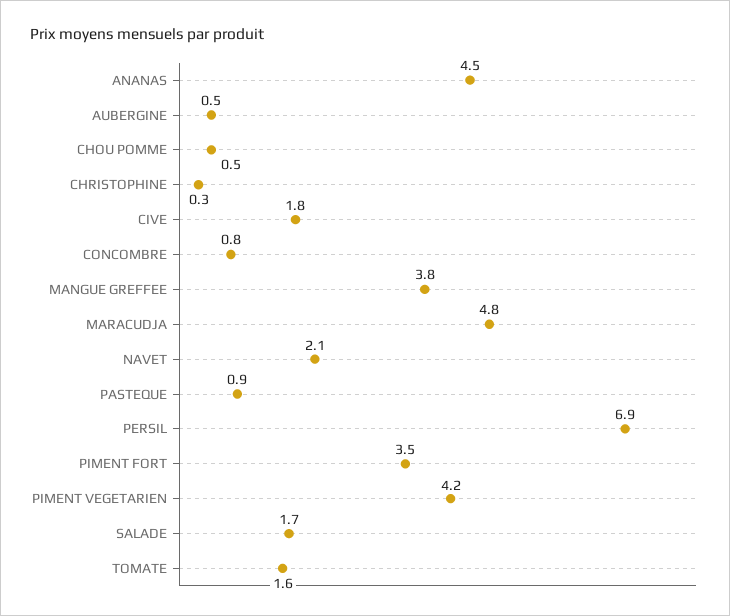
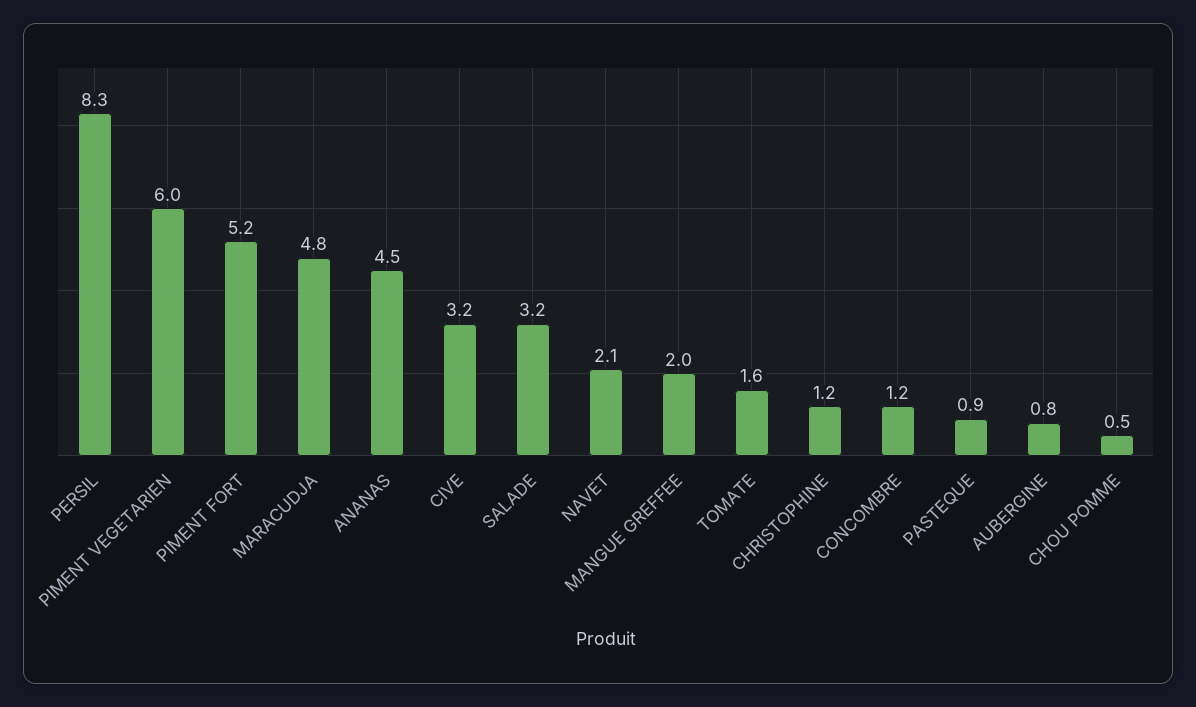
AUBERGINE: 0.5 -> 0.8
CHRISTOPHINE: 0.3 -> 1.2
CIVE: 1.8 -> 3.2
CONCOMBRE: 0.8 -> 1.2
MANGUE GREFFEE: 3.8 -> 2
PERSIL: 6.9 -> 8.3
PIMENT FORT: 3.5 -> 5.2
PIMENT VEGETARIEN: 4.2 -> 6
SALADE: 1.7 -> 3.2

